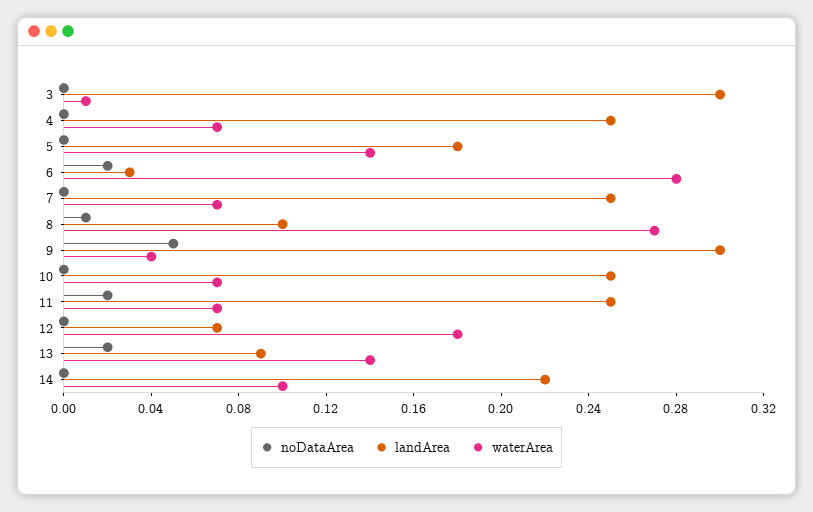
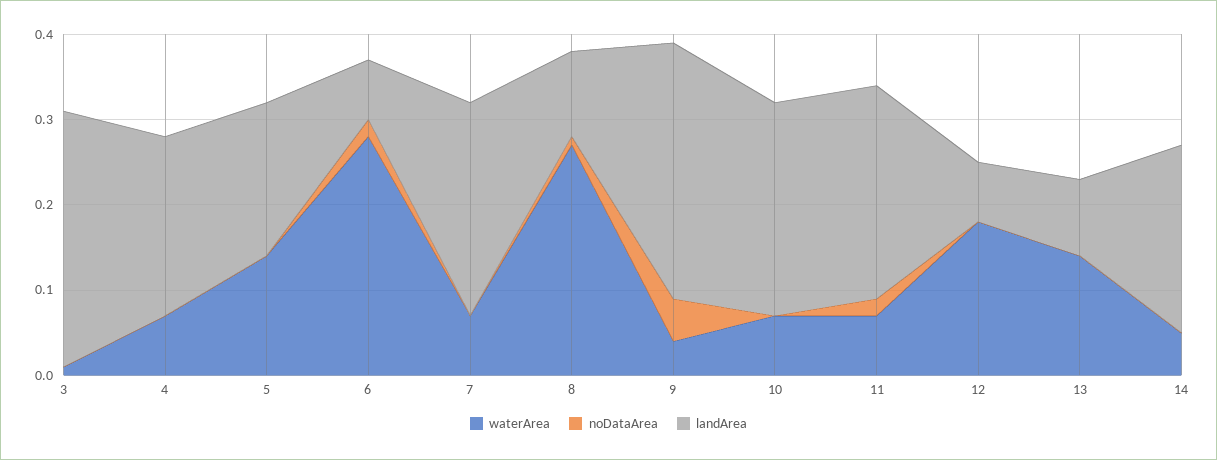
landArea, 4: 0.25 -> 0.21
landArea, 6: 0.03 -> 0.07
noDataArea, 13: 0.02 -> 0
waterArea, 14: 0.1 -> 0.05

